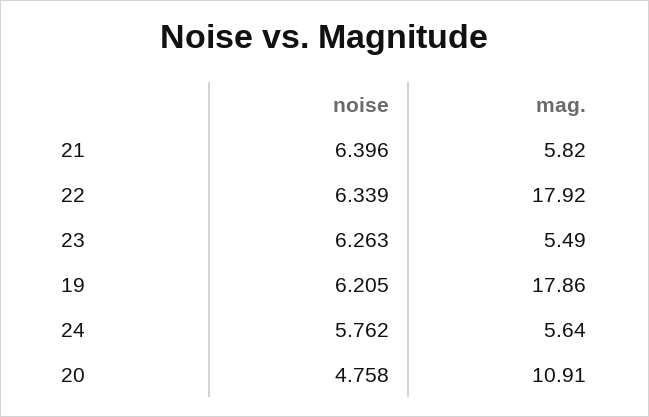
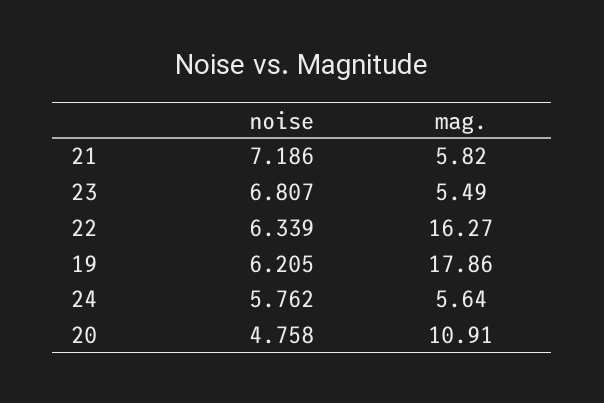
noise, 21: 6.396 -> 7.186
mag., 22: 17.92 -> 16.27
noise, 23: 6.263 -> 6.807

